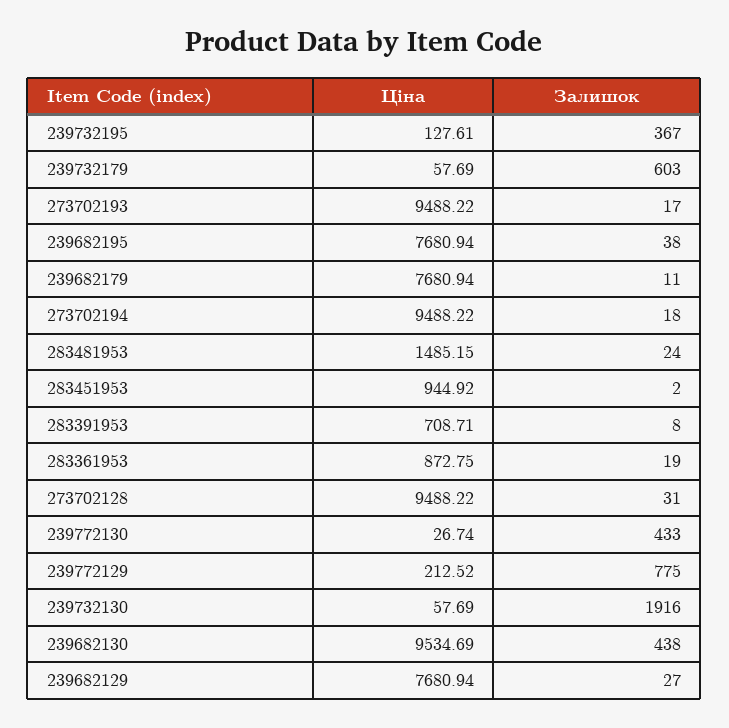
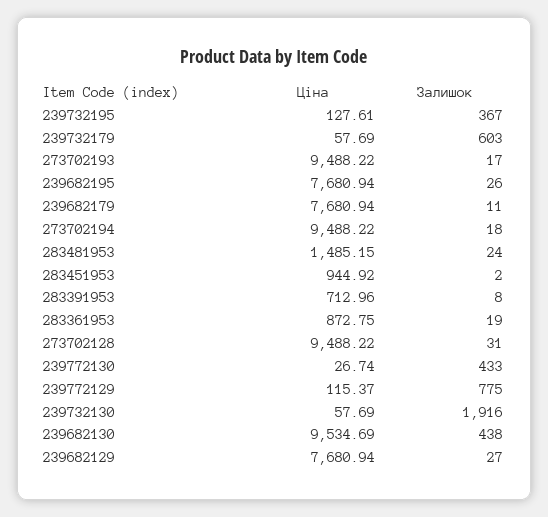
Залишок, 239682195: 38 -> 26
Ціна, 283391953: 708.71 -> 712.96
Ціна, 239772129: 212.52 -> 115.37

